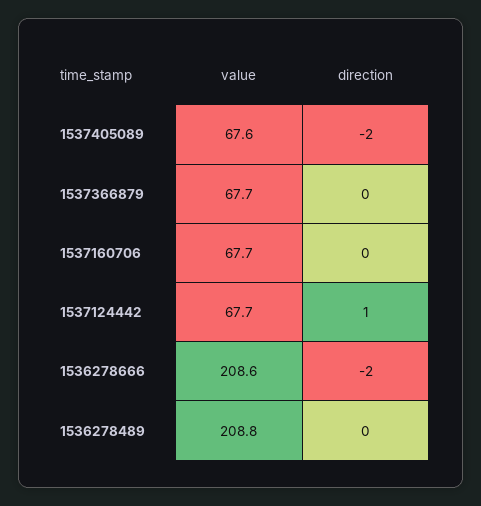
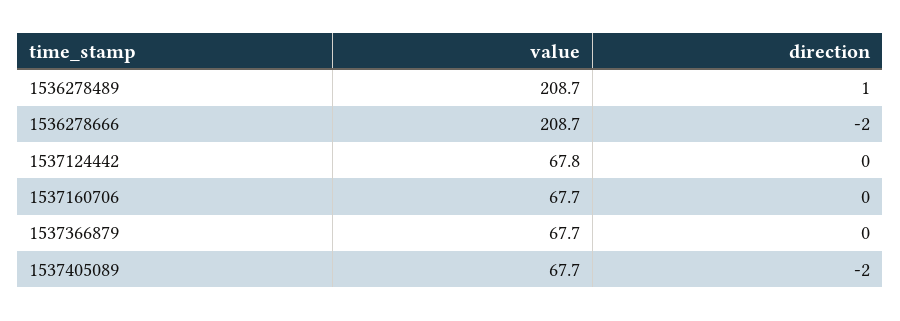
value, 1537405089: 67.6 -> 67.7
value, 1537124442: 67.7 -> 67.8
direction, 1537124442: 1 -> 0
value, 1536278666: 208.6 -> 208.7
value, 1536278489: 208.8 -> 208.7
direction, 1536278489: 0 -> 1

